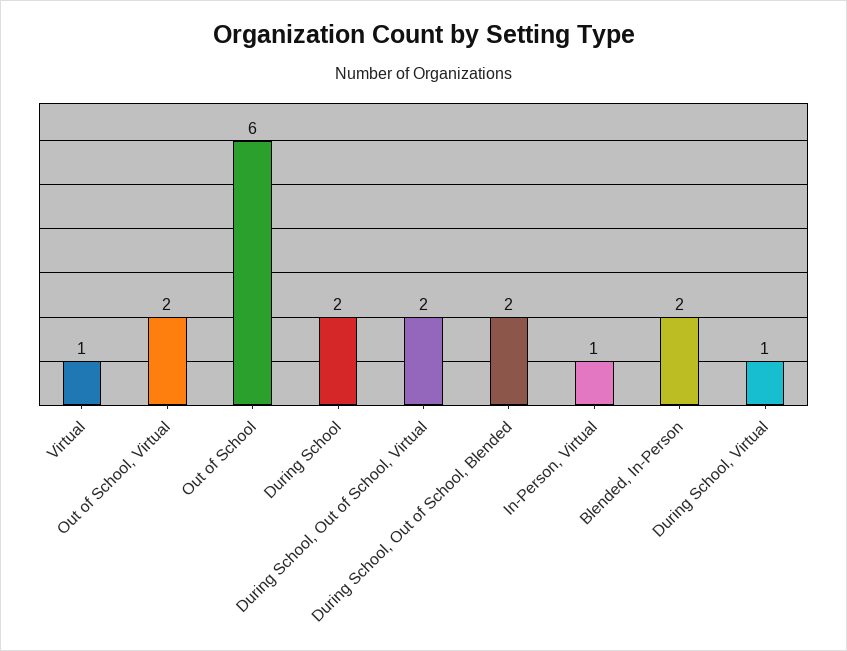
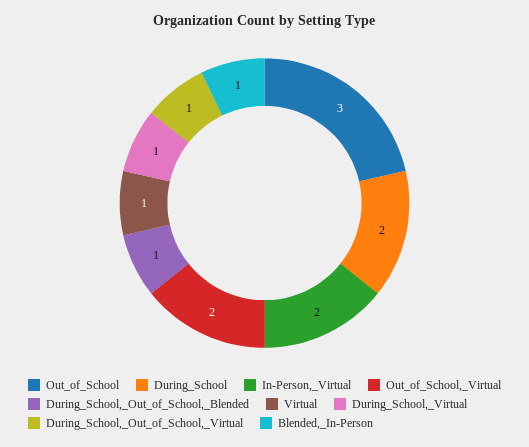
Out of School: 6 -> 3
During School, Out of School, Virtual: 2 -> 1
During School, Out of School, Blended: 2 -> 1
In-Person, Virtual: 1 -> 2
Blended, In-Person: 2 -> 1

